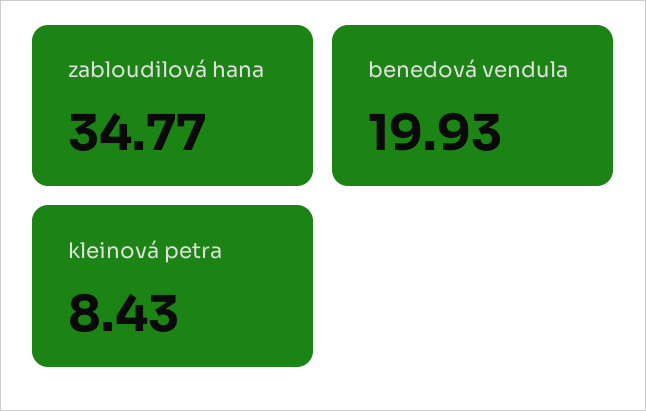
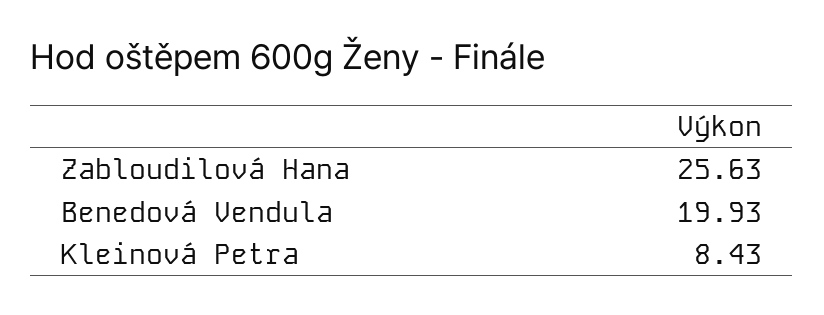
zabloudilová hana: 34.77 -> 25.63

